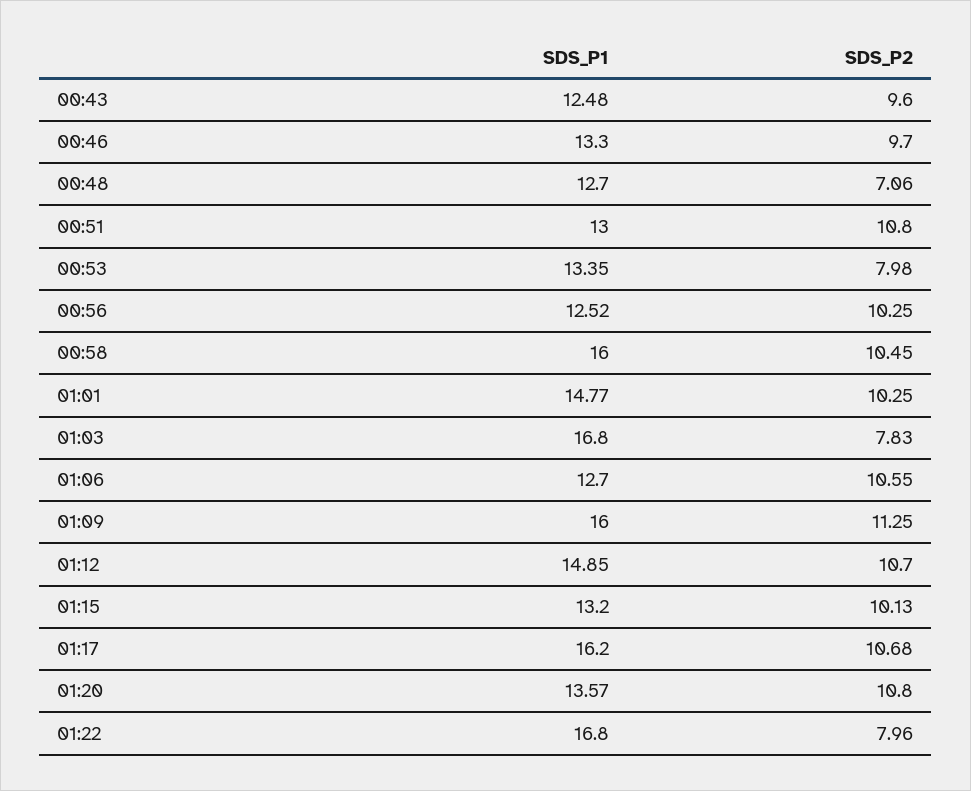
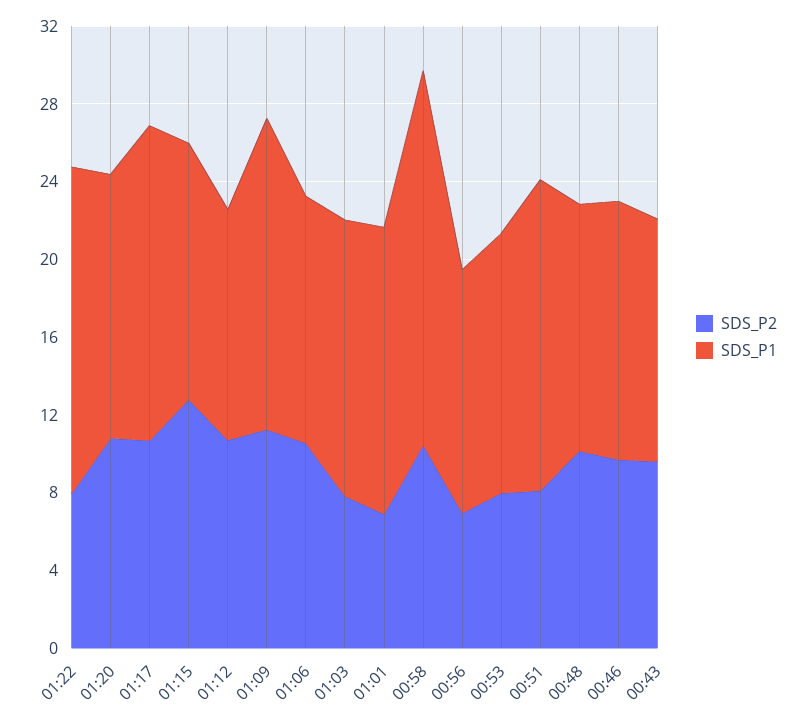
SDS_P2, 00:48: 7.06 -> 10
SDS_P1, 00:51: 13 -> 16
SDS_P2, 00:51: 10.8 -> 8
SDS_P2, 00:56: 10.25 -> 7
SDS_P1, 00:58: 16 -> 19
SDS_P2, 01:01: 10.25 -> 7
SDS_P1, 01:03: 16.8 -> 14
SDS_P1, 01:12: 14.85 -> 12
SDS_P2, 01:15: 10.13 -> 13

